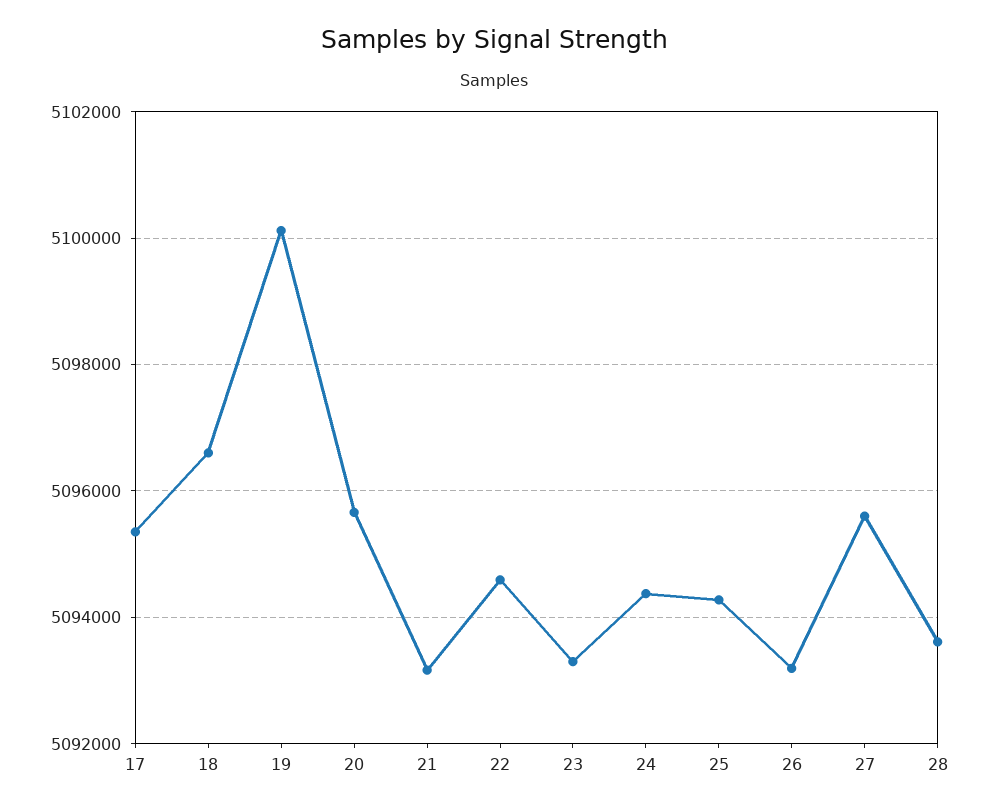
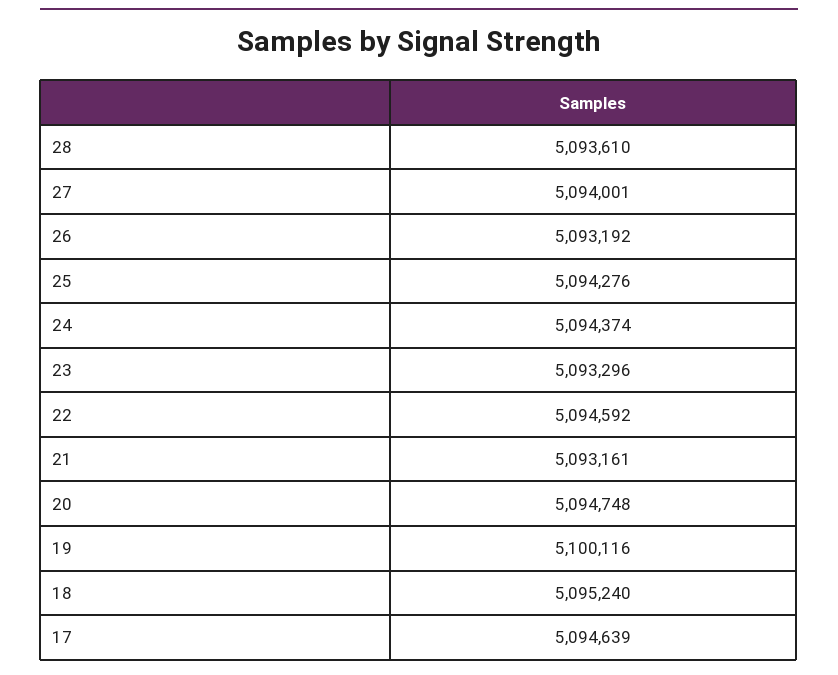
17: 5095400 -> 5094639
18: 5096600 -> 5095240
20: 5095600 -> 5094748
27: 5095600 -> 5094001

